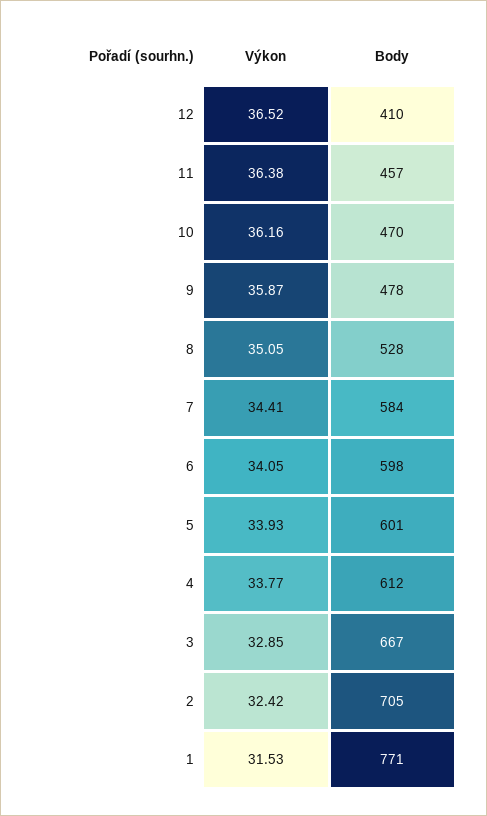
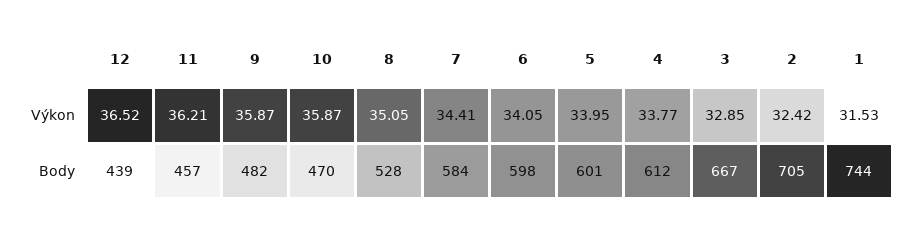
Body, 12: 410 -> 439
Výkon, 11: 36.38 -> 36.21
Výkon, 10: 36.16 -> 35.87
Body, 9: 478 -> 482
Výkon, 5: 33.93 -> 33.95
Body, 1: 771 -> 744

